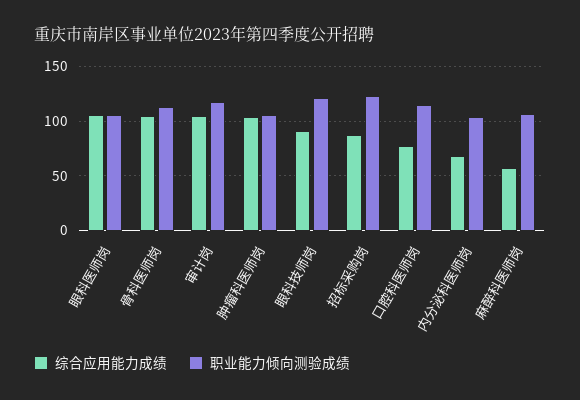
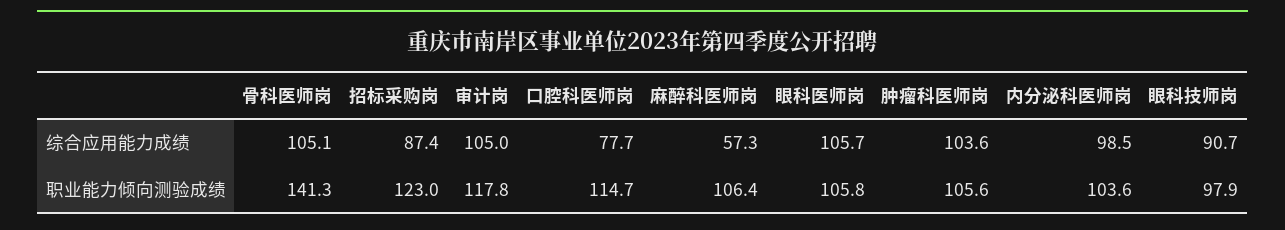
职业能力倾向测验成绩, 骨科医师岗: 110 -> 141.3
职业能力倾向测验成绩, 眼科技师岗: 120 -> 97.9
综合应用能力成绩, 内分泌科医师岗: 70 -> 98.5

